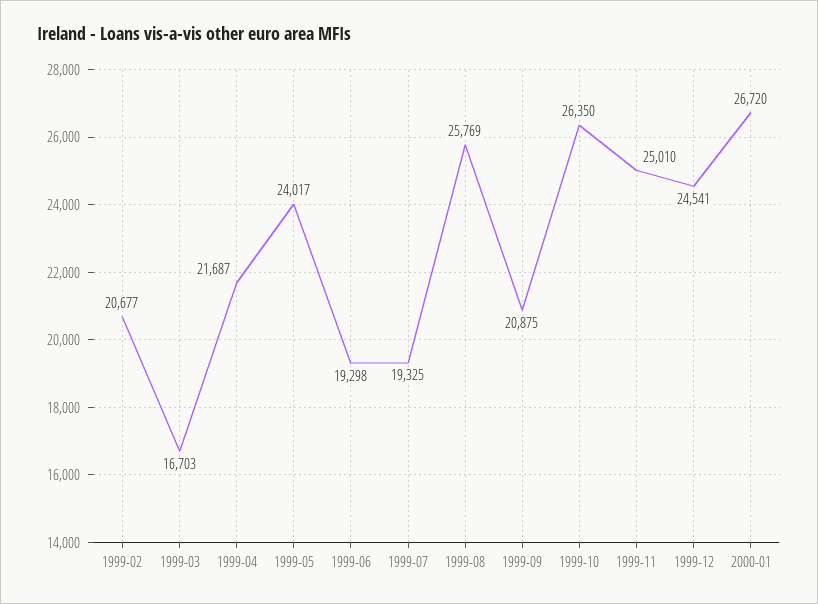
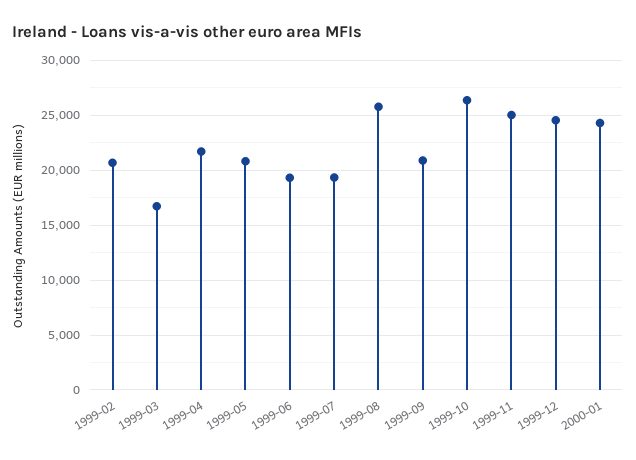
1999-05: 24017 -> 21000
2000-01: 26720 -> 24000

